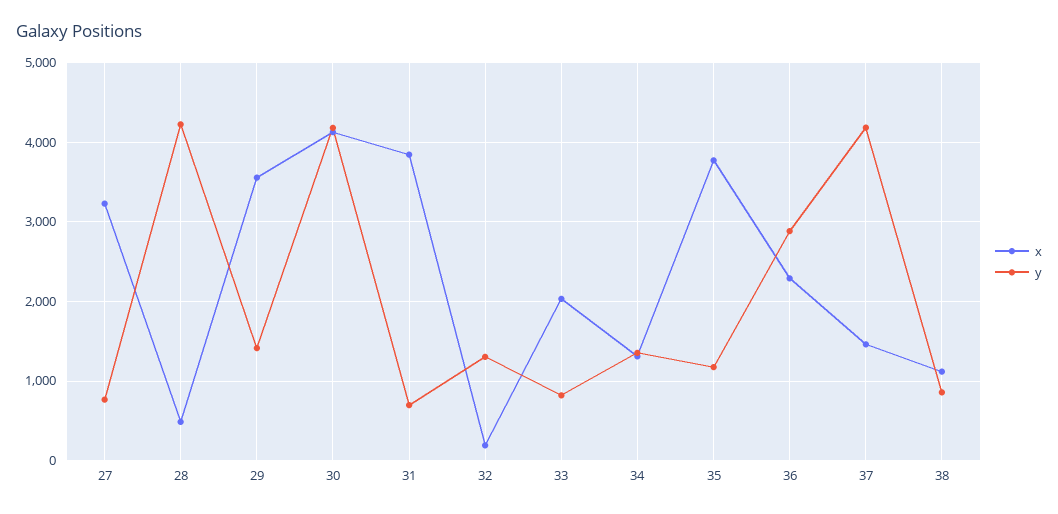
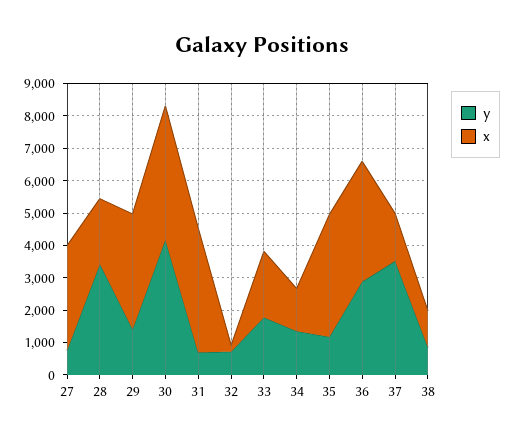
x, 28: 500 -> 2000
y, 28: 4200 -> 3500
y, 32: 1300 -> 750
y, 33: 800 -> 1750
x, 36: 2300 -> 3750
y, 37: 4200 -> 3500

